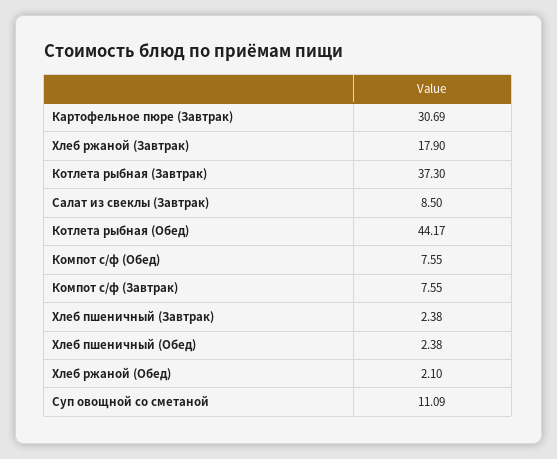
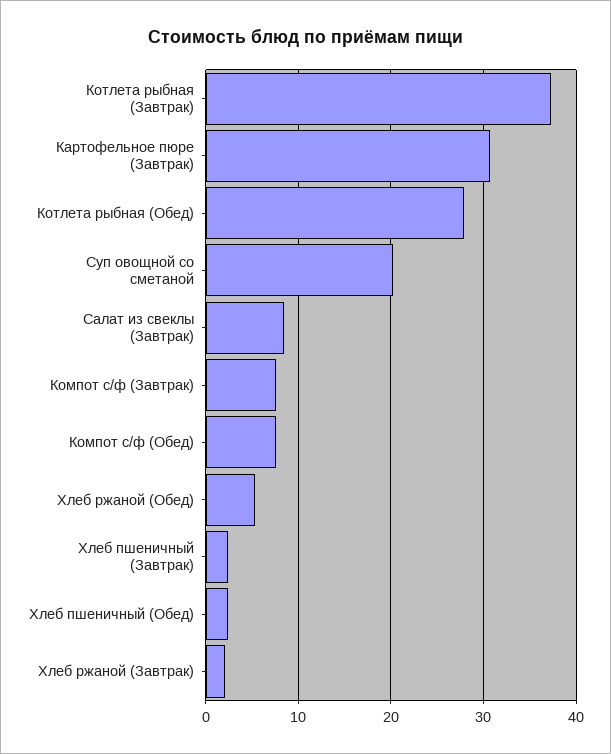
Хлеб ржаной (Завтрак): 17.9 -> 2
Котлета рыбная (Обед): 44.17 -> 28
Хлеб ржаной (Обед): 2.1 -> 5
Суп овощной со сметаной: 11.09 -> 20

